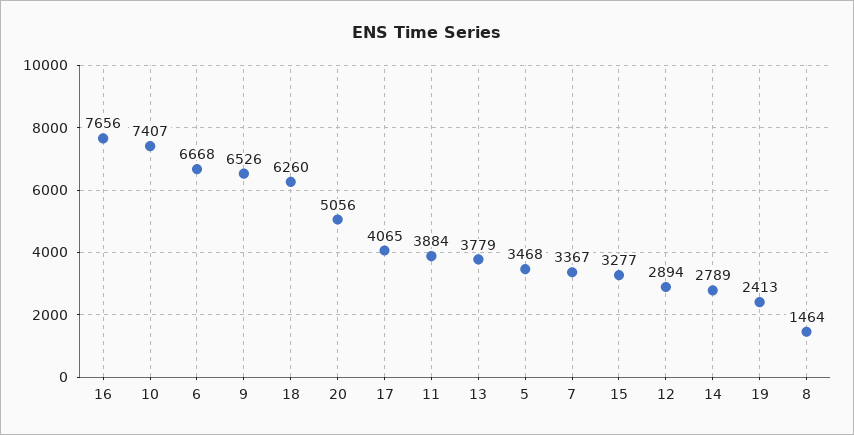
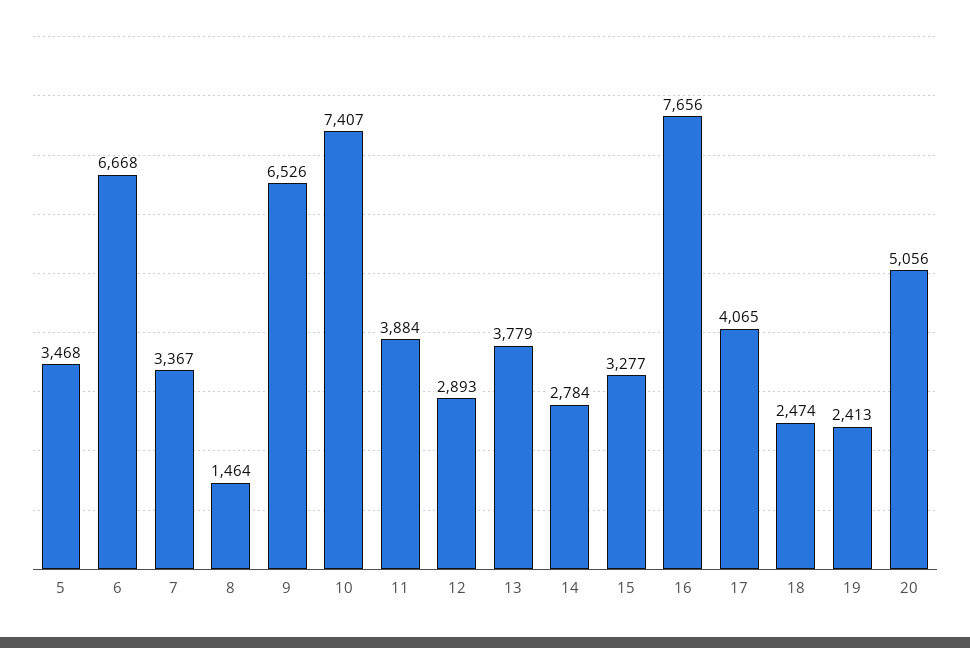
18: 6260 -> 2474
12: 2894 -> 2893
14: 2789 -> 2784

